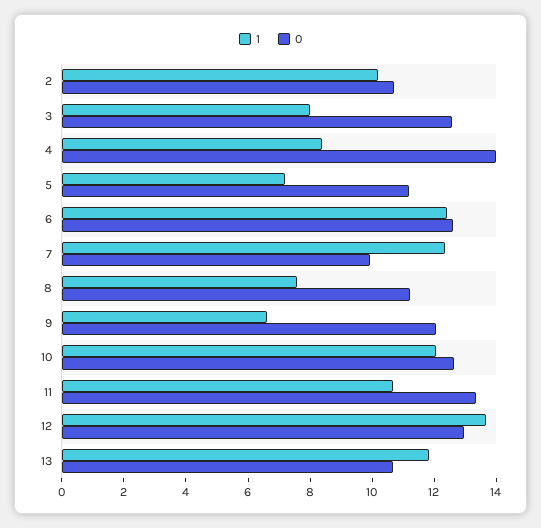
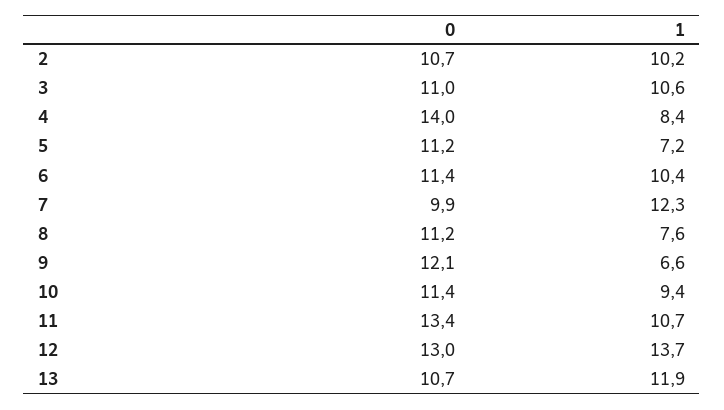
1, 3: 8 -> 10.6
0, 3: 12.5 -> 11
1, 6: 12.5 -> 10.4
0, 6: 12.5 -> 11.4
1, 10: 12 -> 9.4
0, 10: 12.5 -> 11.4

